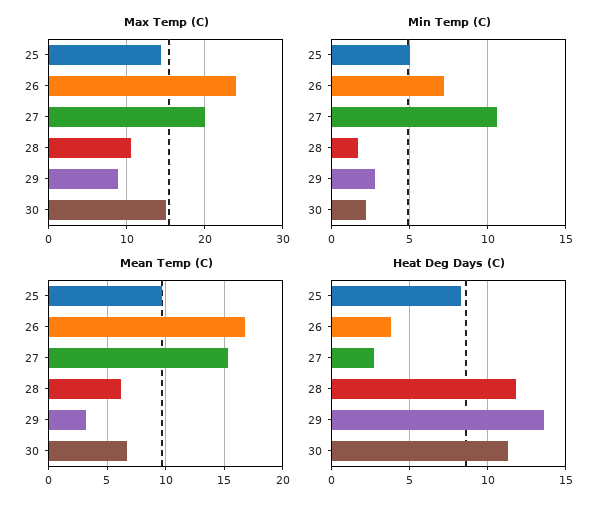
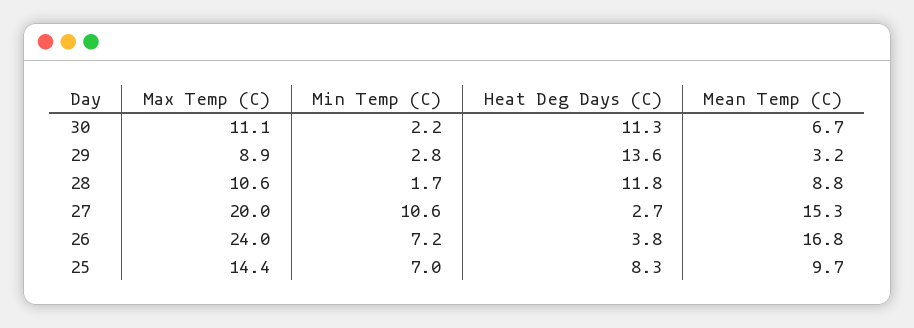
Max Temp (C), 30: 15 -> 11.1
Min Temp (C), 25: 5 -> 7
Mean Temp (C), 28: 6 -> 8.8

